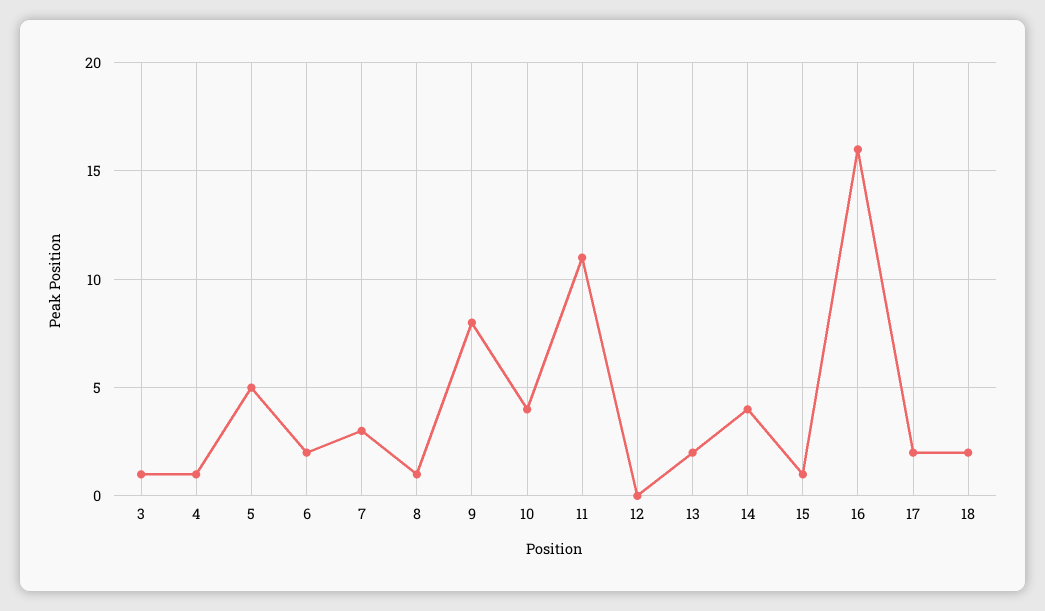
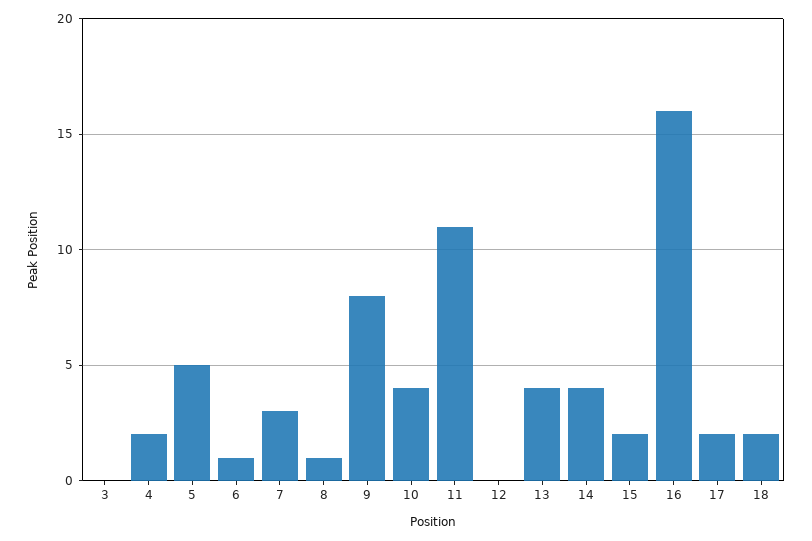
3: 1 -> 0
4: 1 -> 2
6: 2 -> 1
13: 2 -> 4
15: 1 -> 2

